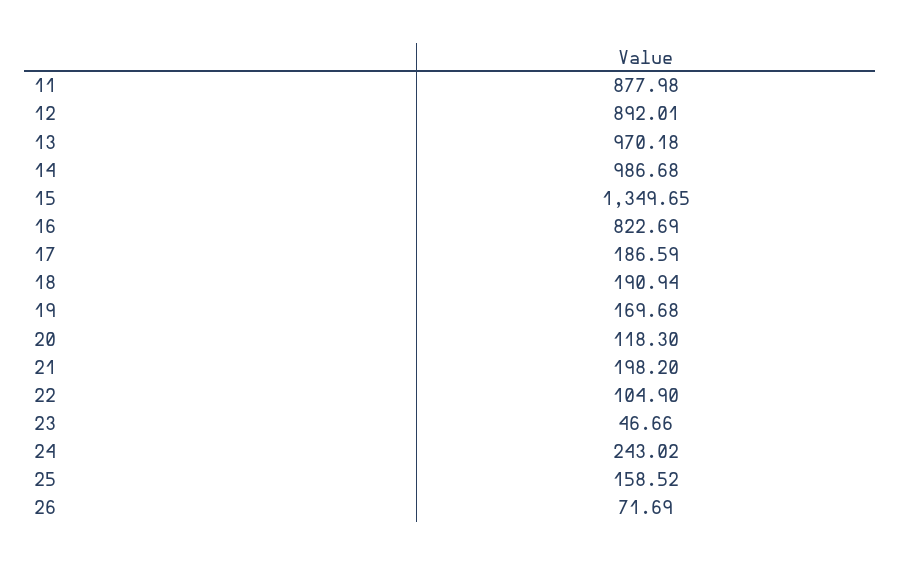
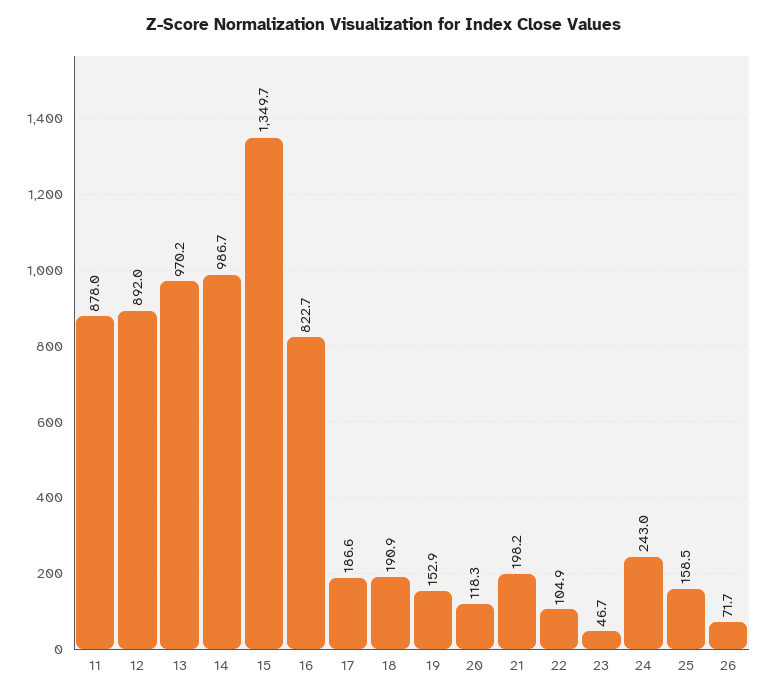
19: 169.68 -> 152.9

